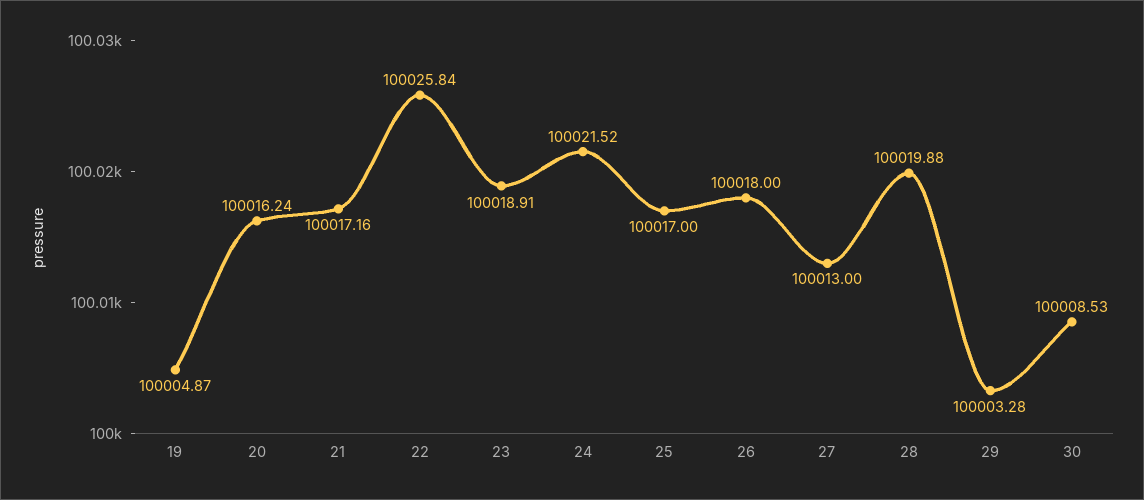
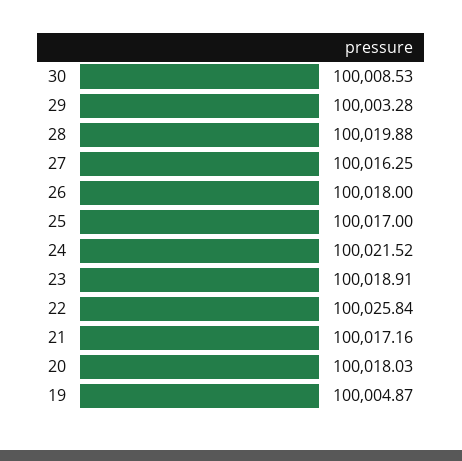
20: 100016.24 -> 100018.03
27: 100013 -> 100016.25

